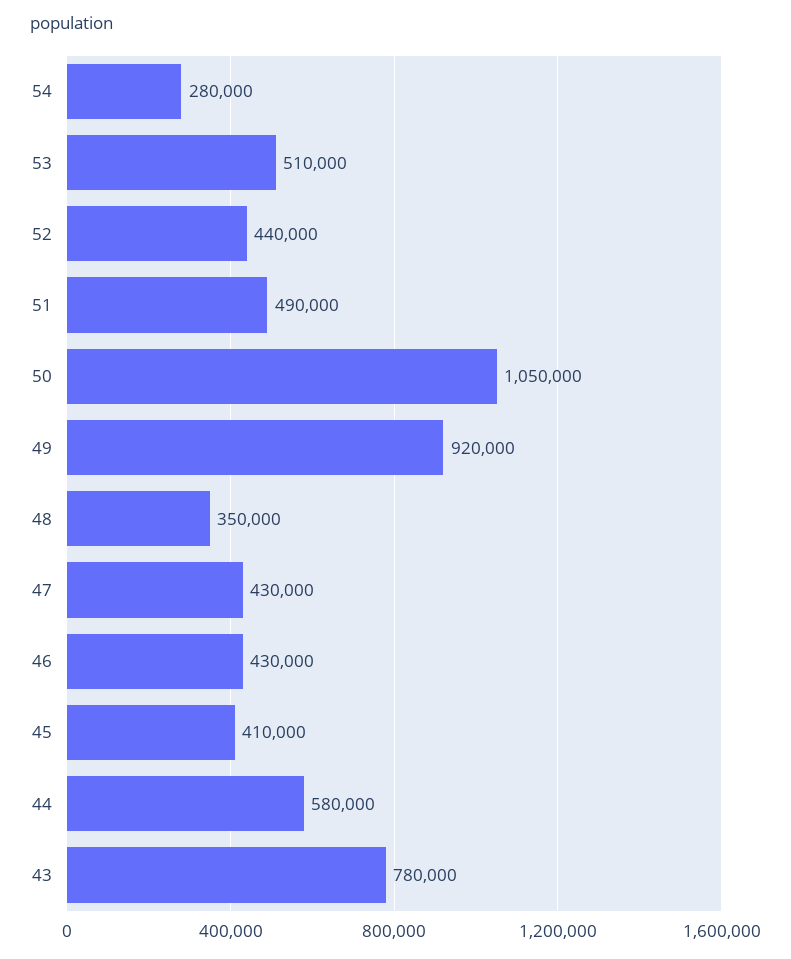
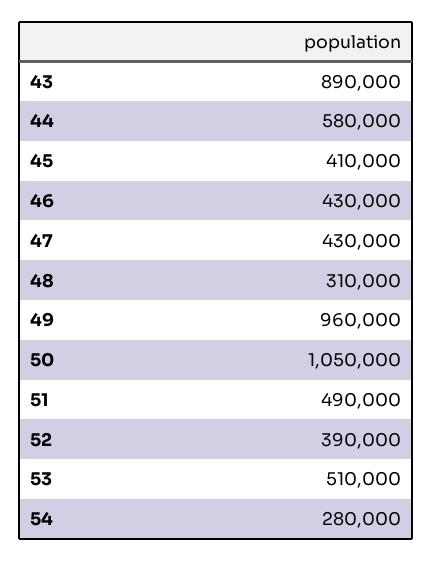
52: 440000 -> 390000
49: 920000 -> 960000
48: 350000 -> 310000
43: 780000 -> 890000

